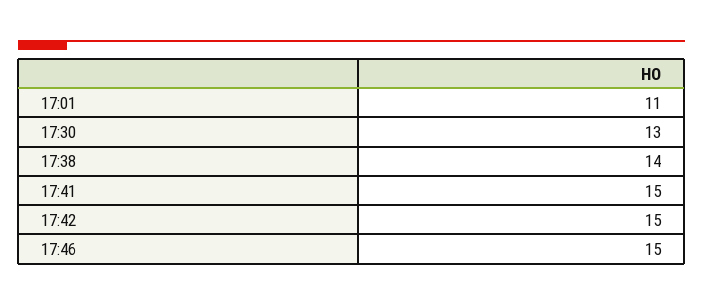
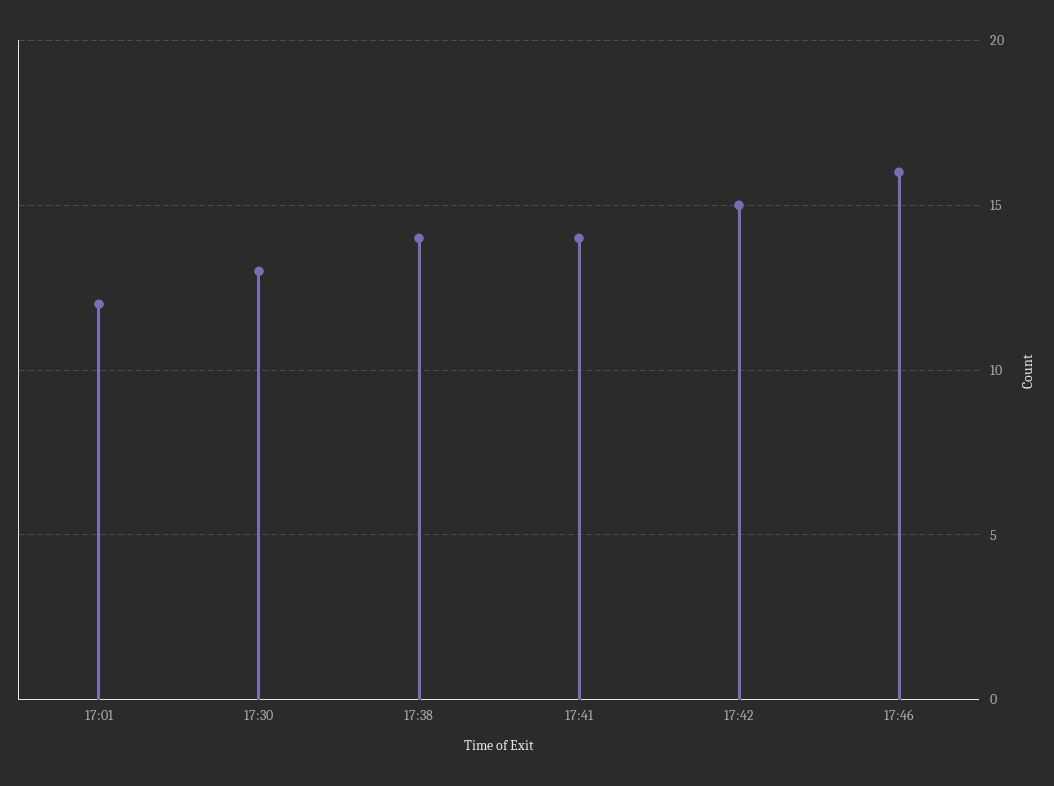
17:01: 11 -> 12
17:41: 15 -> 14
17:46: 15 -> 16

